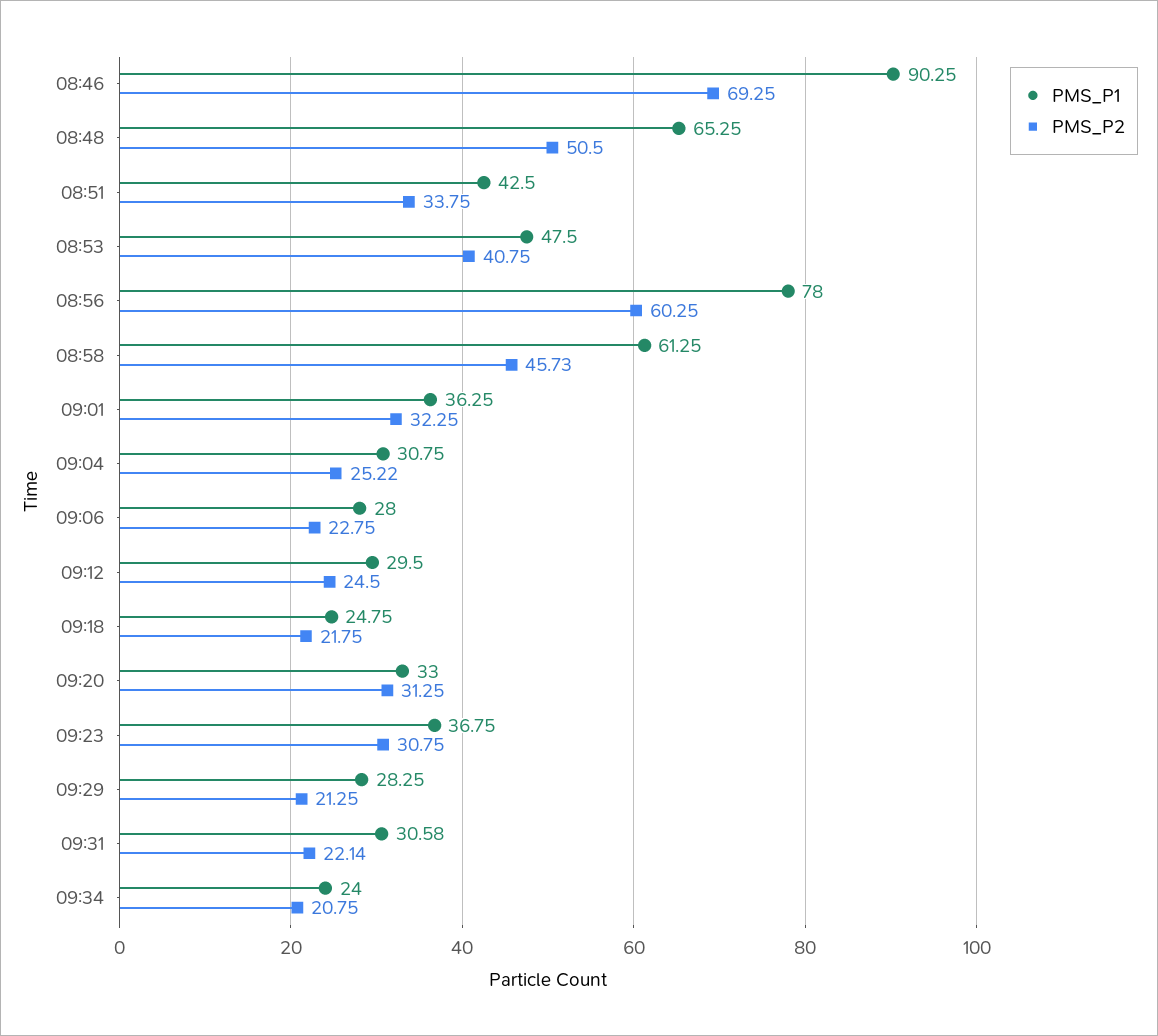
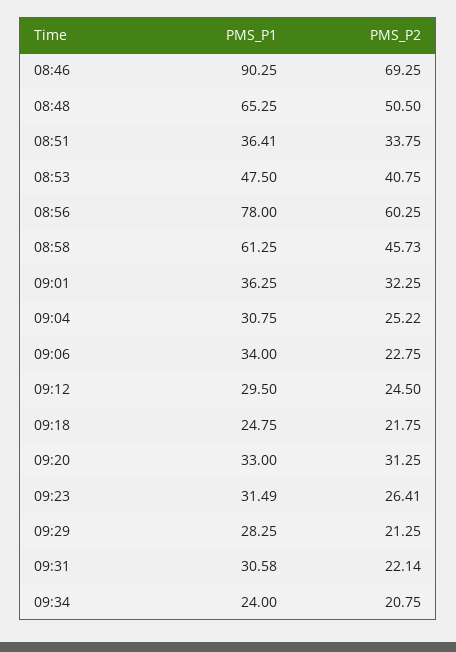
PMS_P1, 08:51: 42.5 -> 36.41
PMS_P1, 09:06: 28 -> 34
PMS_P1, 09:23: 36.75 -> 31.49
PMS_P2, 09:23: 30.75 -> 26.41

